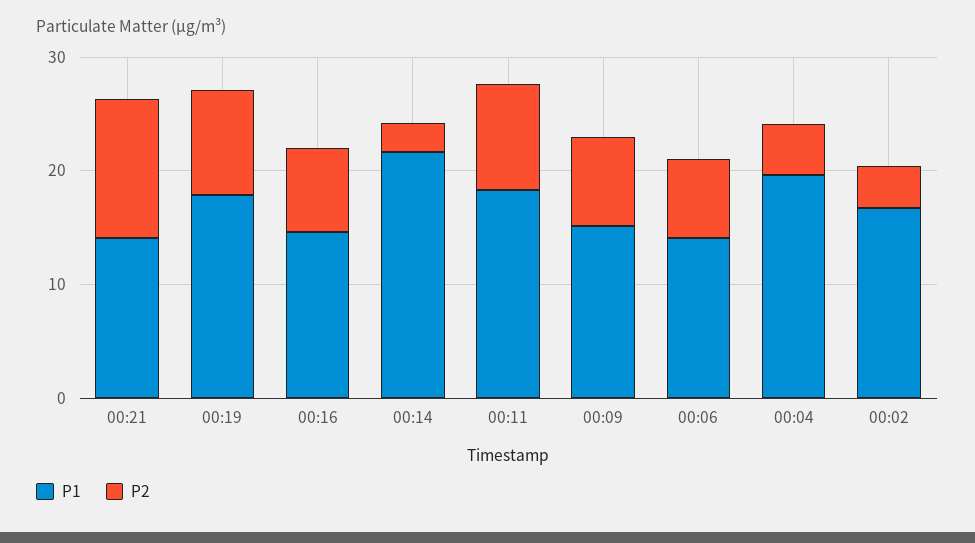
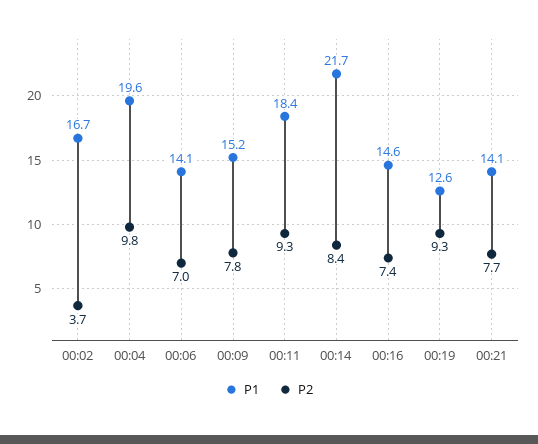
P2, 00:21: 12 -> 7.7
P1, 00:19: 18 -> 12.6
P2, 00:14: 2 -> 8.4
P2, 00:04: 4 -> 9.8

